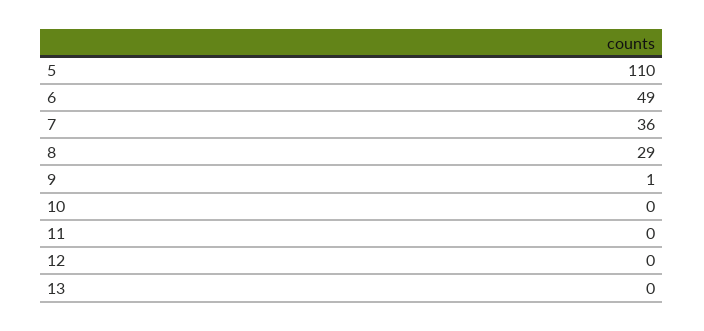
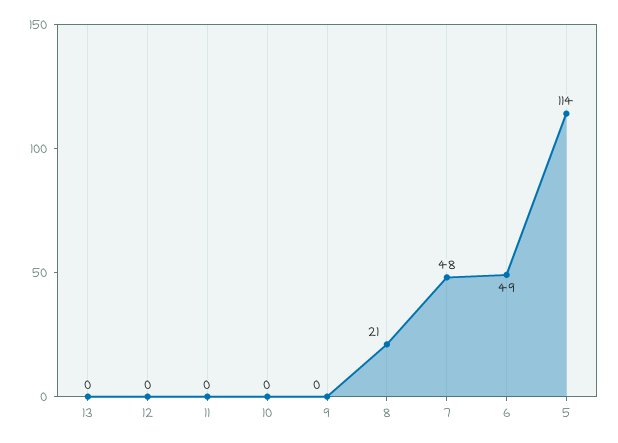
5: 110 -> 114
7: 36 -> 48
8: 29 -> 21
9: 1 -> 0

